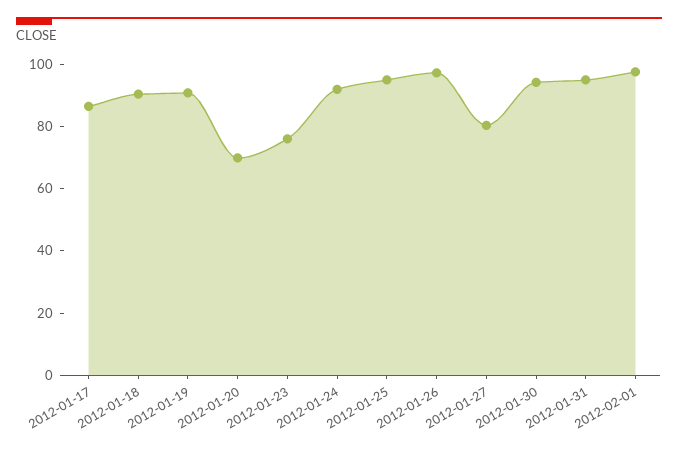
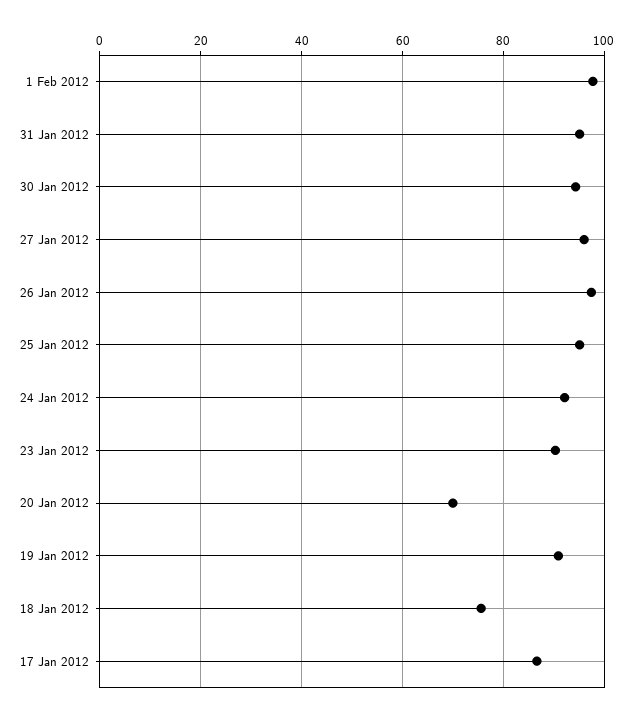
2012-01-18: 90 -> 76
2012-01-23: 75 -> 90
2012-01-27: 80 -> 96

